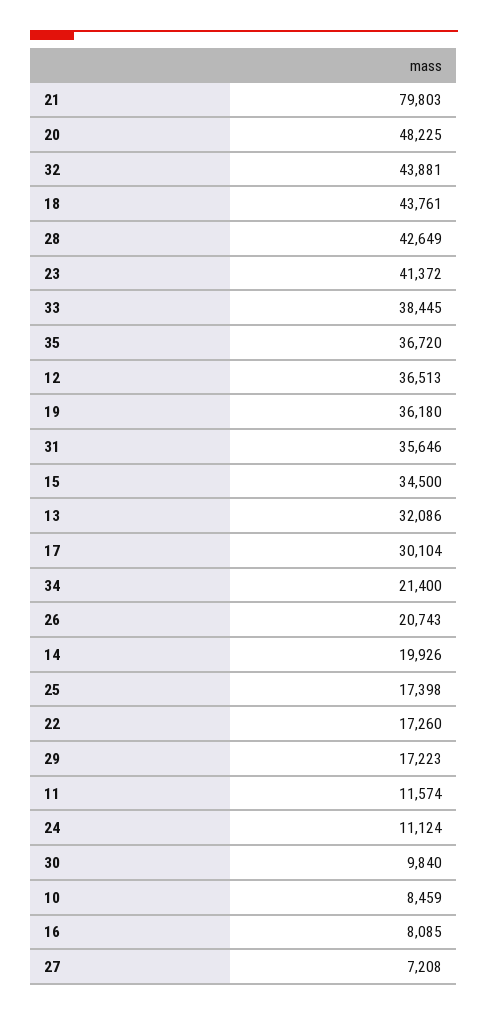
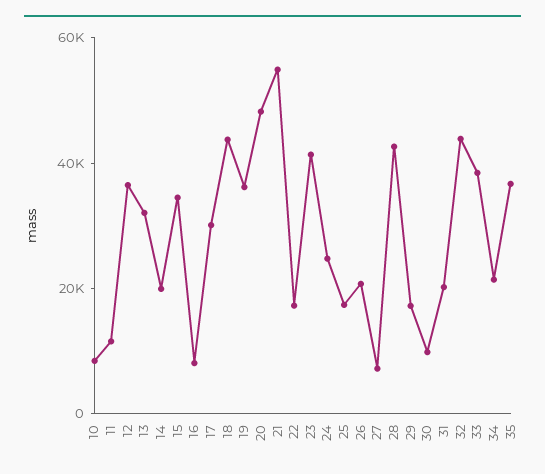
21: 79803 -> 55000
31: 35646 -> 20000
24: 11124 -> 25000

